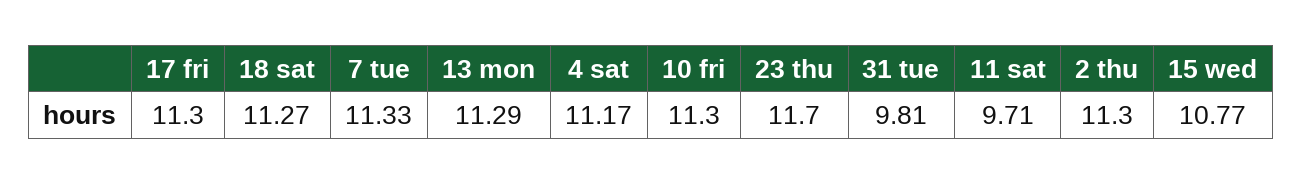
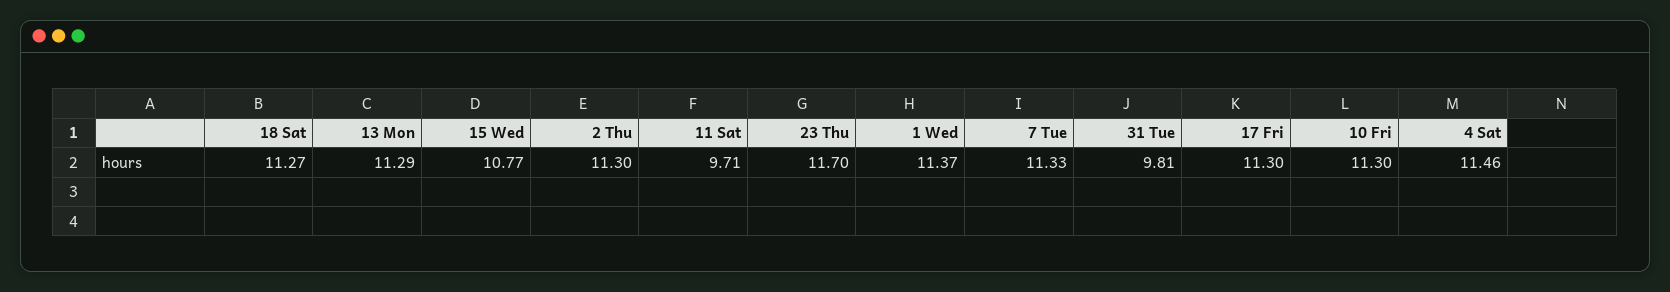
4 sat: 11.17 -> 11.46
1 Wed: none -> 11.37

